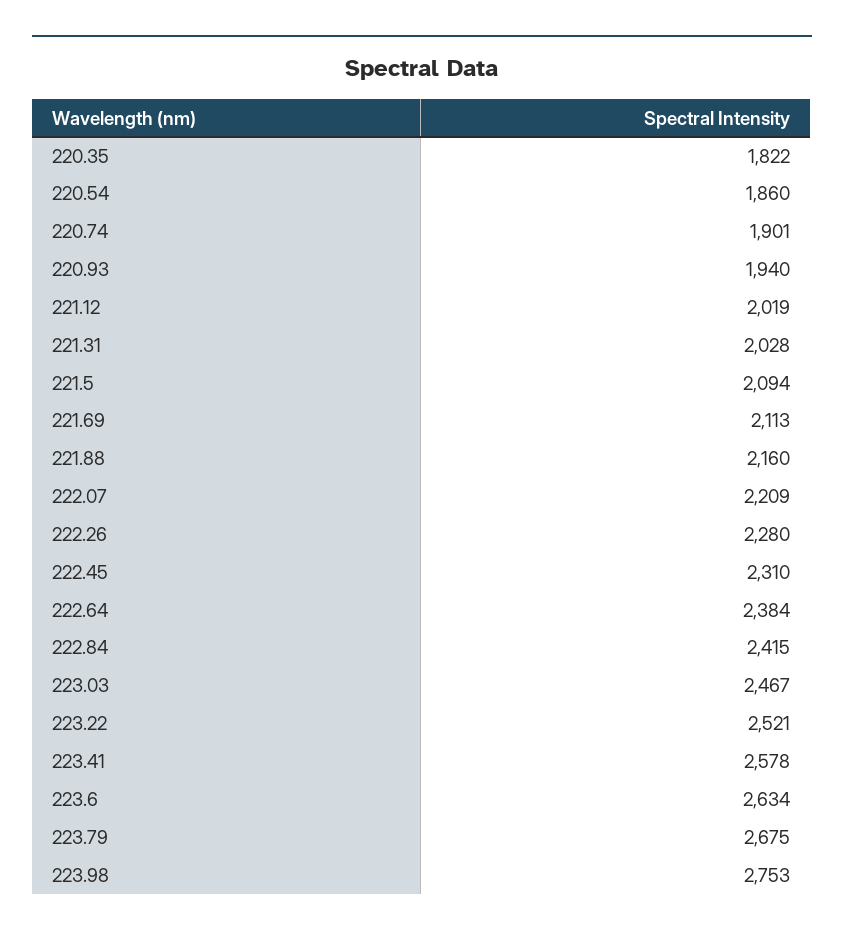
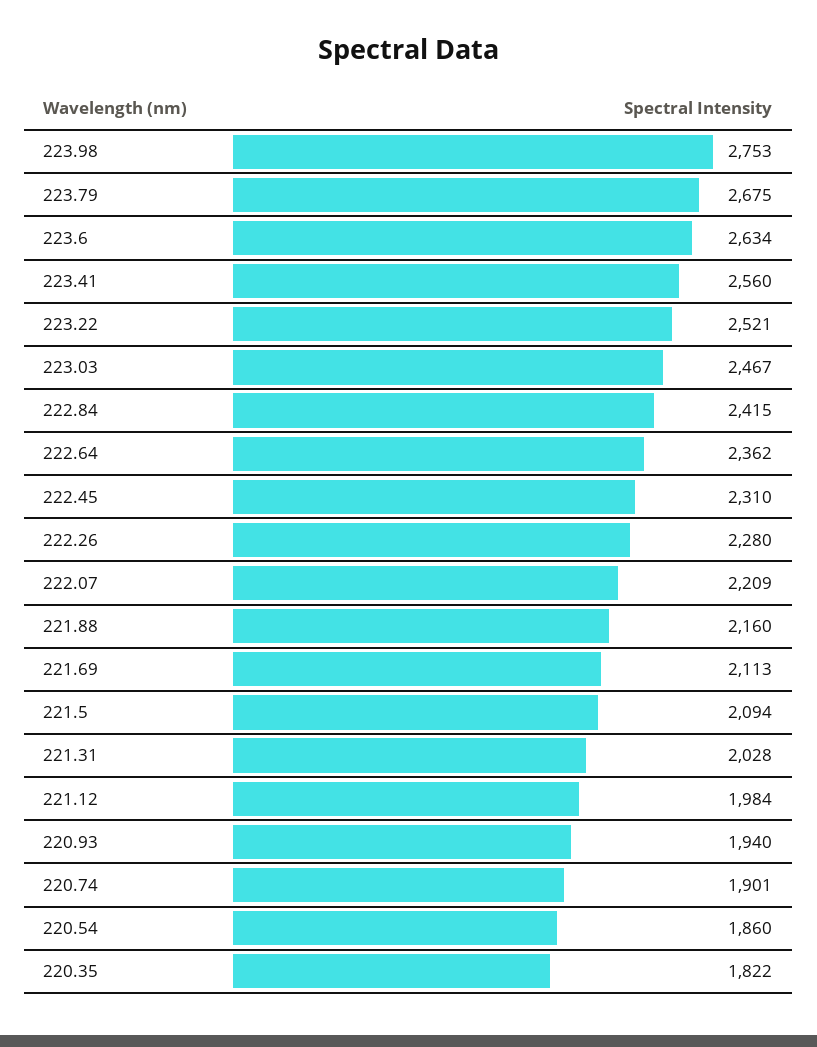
221.12: 2019 -> 1984
222.64: 2384 -> 2362
223.41: 2578 -> 2560

